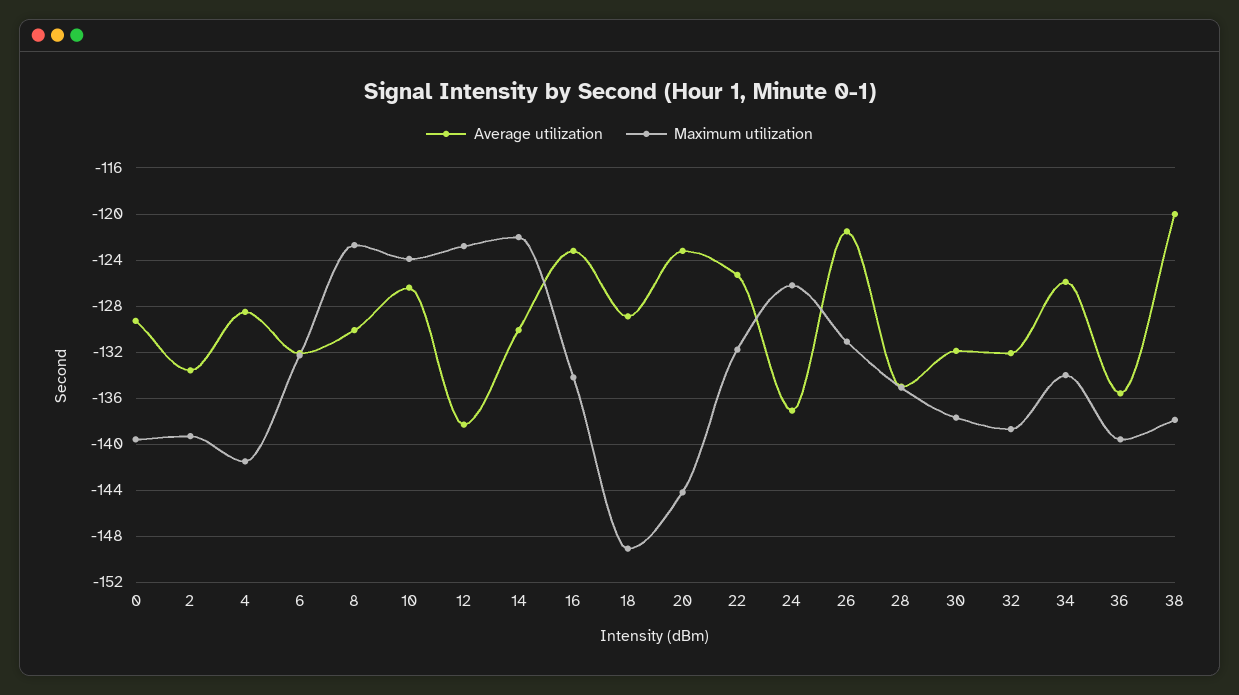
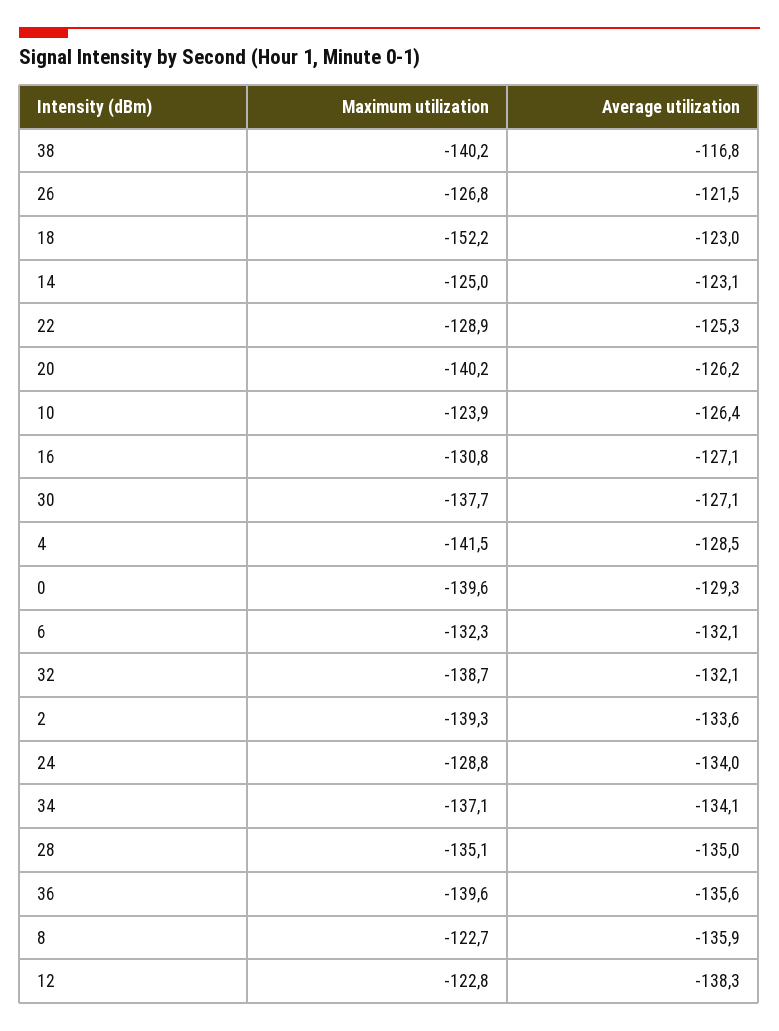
Average utilization, 8: -130 -> -135.9
Average utilization, 14: -130 -> -123.1
Maximum utilization, 14: -122 -> -125
Average utilization, 16: -123 -> -127.1
Maximum utilization, 16: -134 -> -130.8
Average utilization, 18: -129 -> -123
Maximum utilization, 18: -149 -> -152.2
Average utilization, 20: -123 -> -126.2
Maximum utilization, 20: -144 -> -140.2
Maximum utilization, 22: -132 -> -128.9
Average utilization, 24: -137 -> -134
Maximum utilization, 24: -126 -> -128.8
Maximum utilization, 26: -131 -> -126.8
Average utilization, 30: -132 -> -127.1
Average utilization, 34: -126 -> -134.1
Maximum utilization, 34: -134 -> -137.1
Average utilization, 38: -120 -> -116.8
Maximum utilization, 38: -138 -> -140.2

